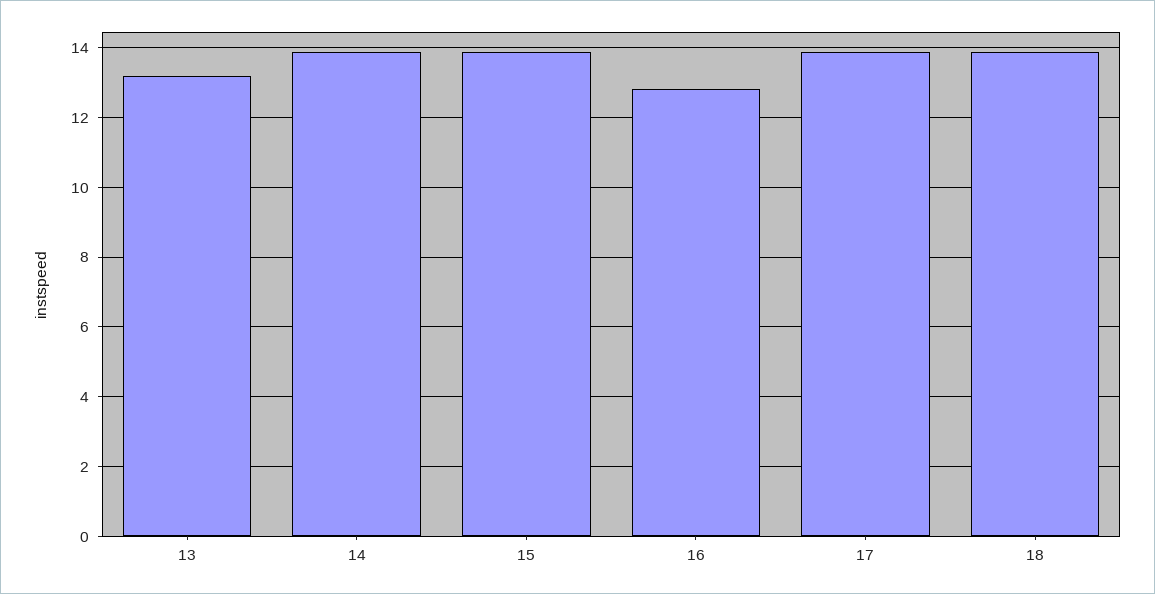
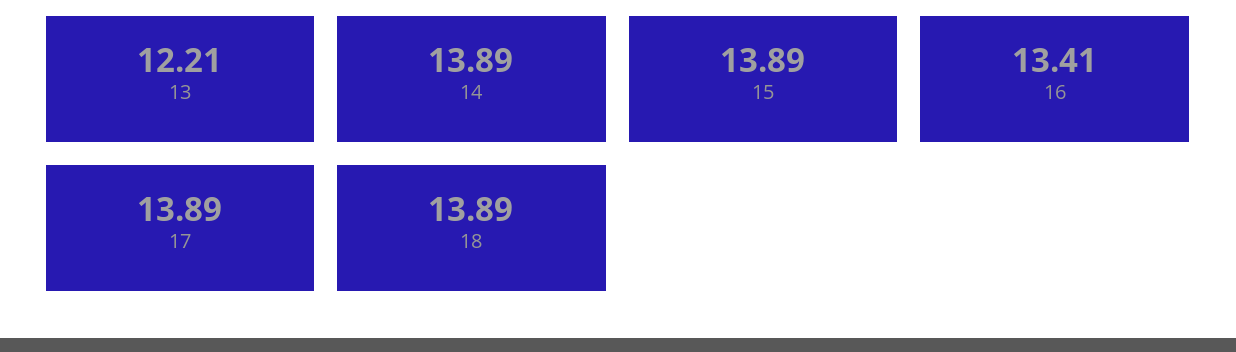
13: 13.2 -> 12.21
16: 12.8 -> 13.41

